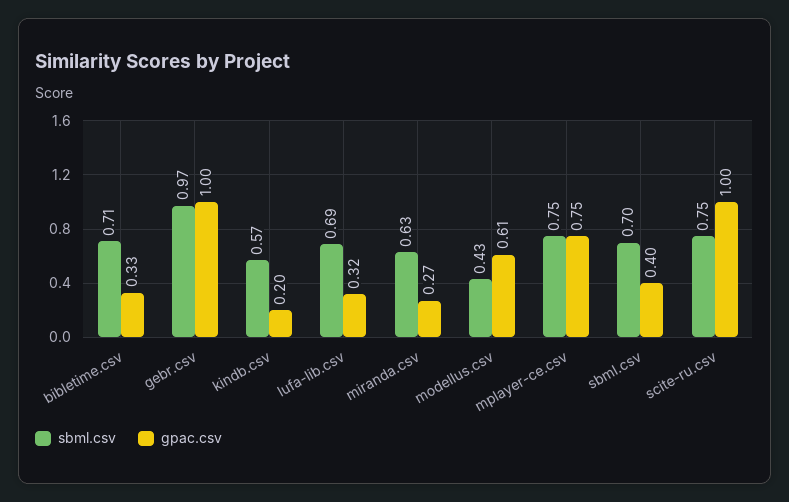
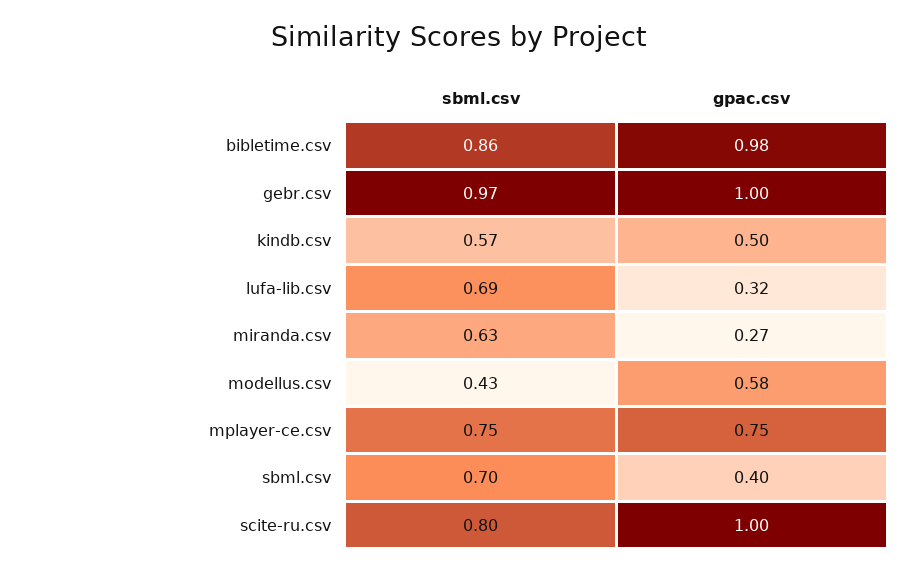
sbml.csv, bibletime.csv: 0.71 -> 0.86
gpac.csv, bibletime.csv: 0.33 -> 0.98
gpac.csv, kindb.csv: 0.2 -> 0.5
gpac.csv, modellus.csv: 0.61 -> 0.58
sbml.csv, scite-ru.csv: 0.75 -> 0.8

